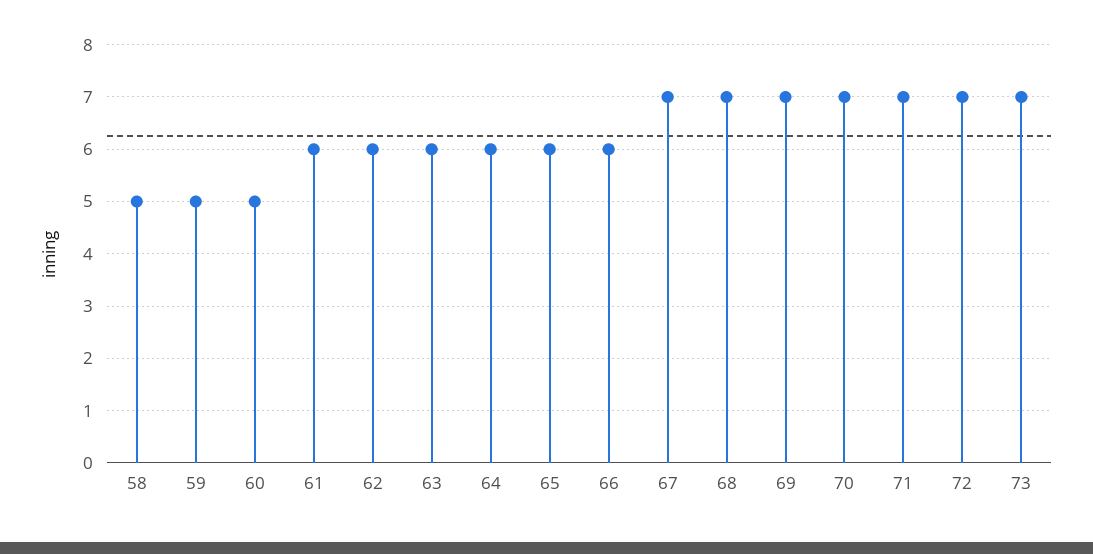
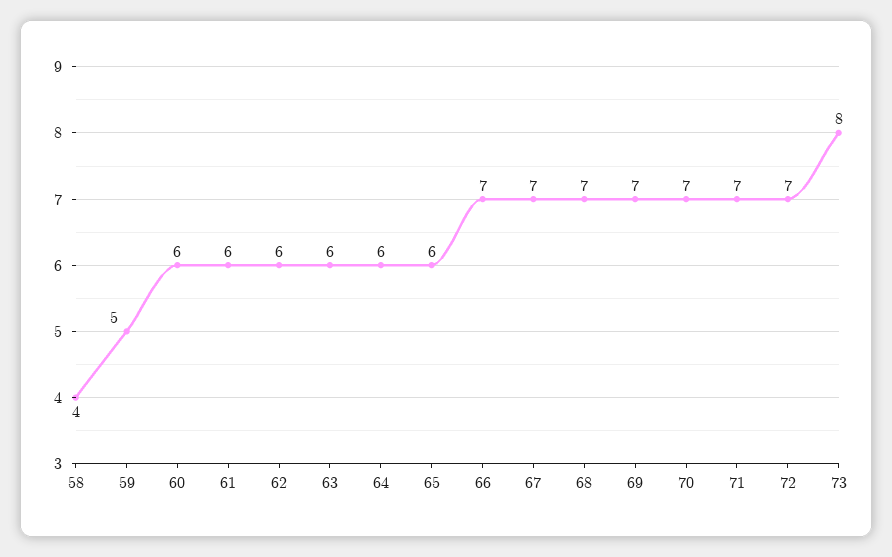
58: 5 -> 4
60: 5 -> 6
66: 6 -> 7
73: 7 -> 8

